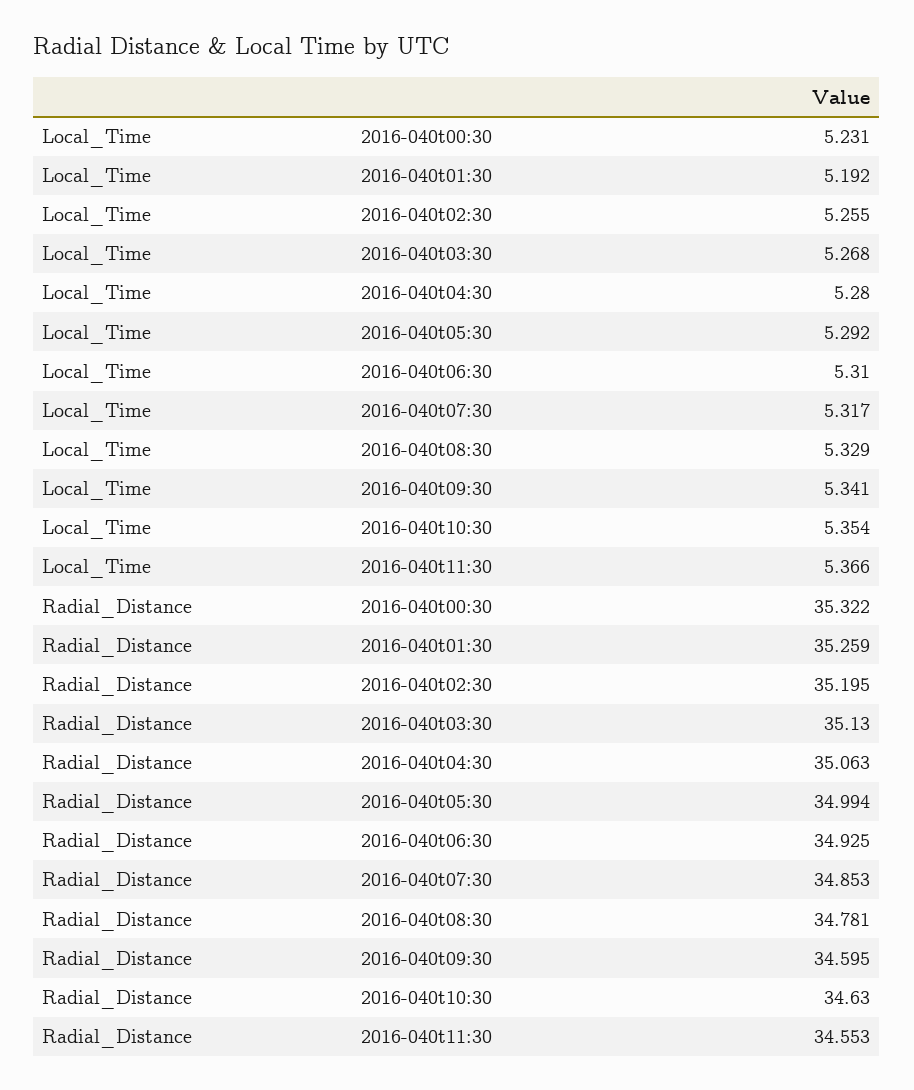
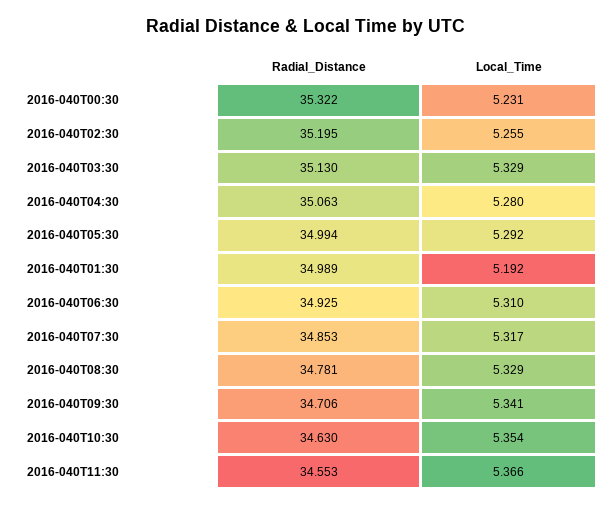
Local_Time, 2016-040t03:30: 5.268 -> 5.329
Radial_Distance, 2016-040t01:30: 35.259 -> 34.989
Radial_Distance, 2016-040t09:30: 34.595 -> 34.706

